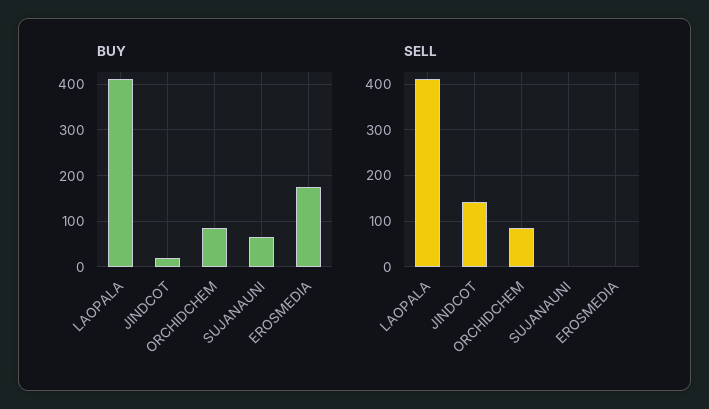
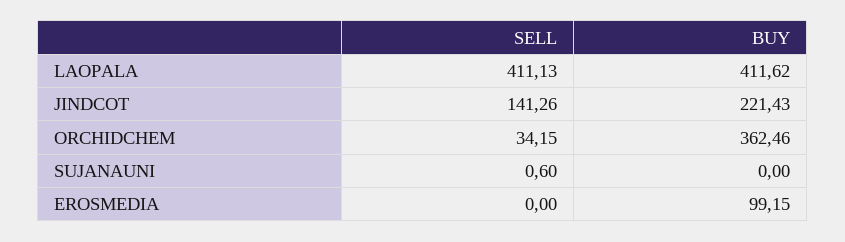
BUY, JINDCOT: 20 -> 221.43
BUY, ORCHIDCHEM: 80 -> 362.46
BUY, SUJANAUNI: 60 -> 0
BUY, EROSMEDIA: 180 -> 99.15
SELL, ORCHIDCHEM: 80 -> 34.15

